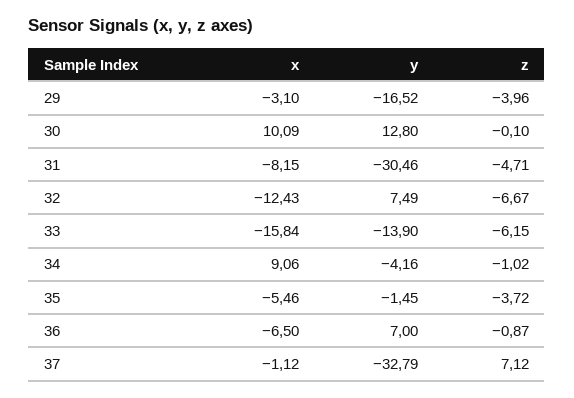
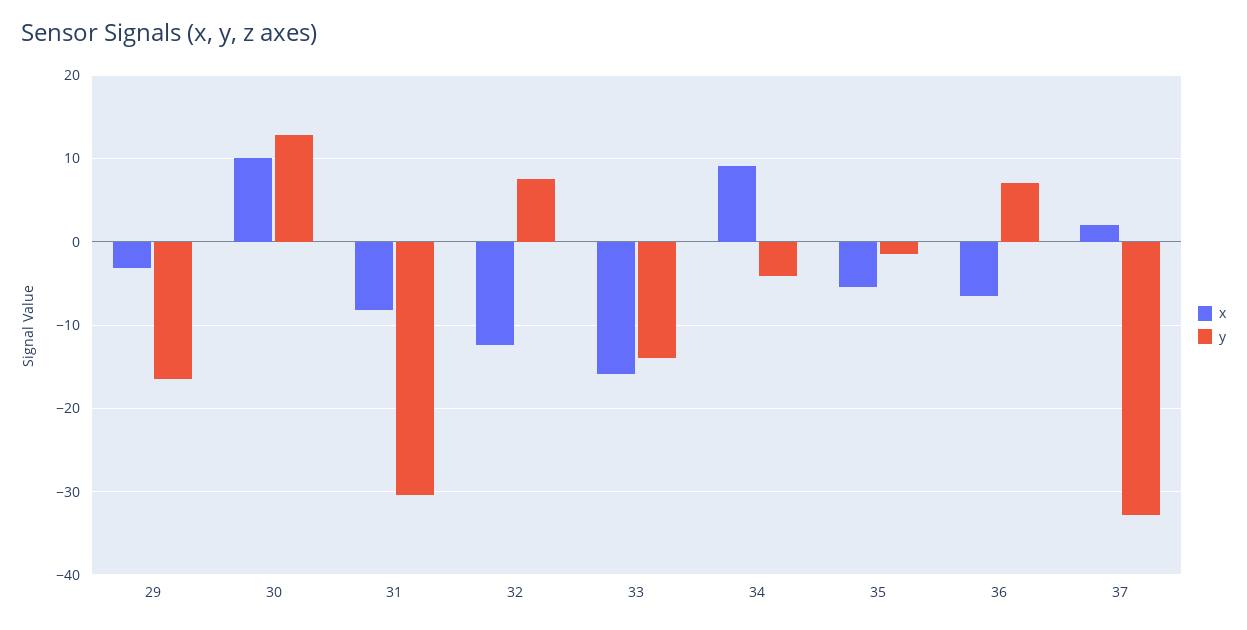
z, 29: -3.96 -> none
z, 30: -0.1 -> none
z, 31: -4.71 -> none
z, 32: -6.67 -> none
z, 33: -6.15 -> none
z, 34: -1.02 -> none
z, 35: -3.72 -> none
z, 36: -0.87 -> none
x, 37: -1.12 -> 2
z, 37: 7.12 -> none

